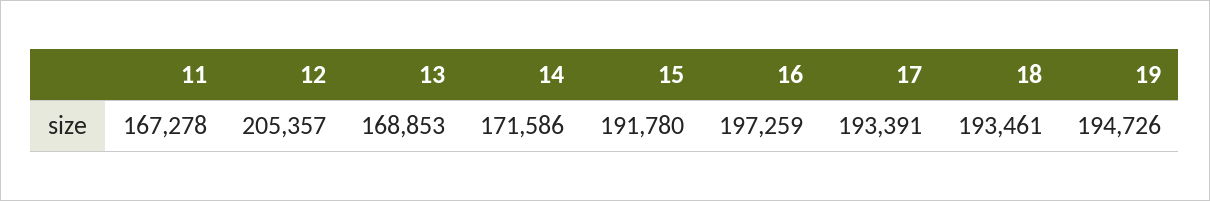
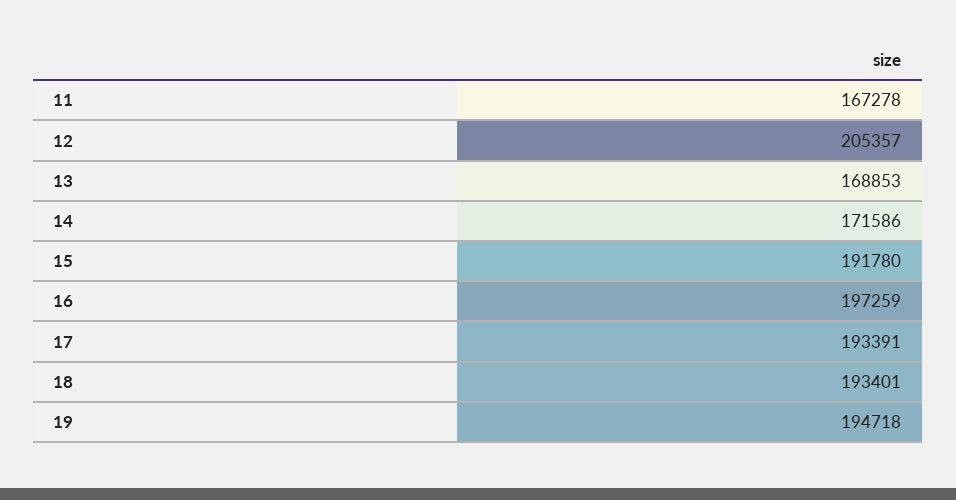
18: 193461 -> 193401
19: 194726 -> 194718

